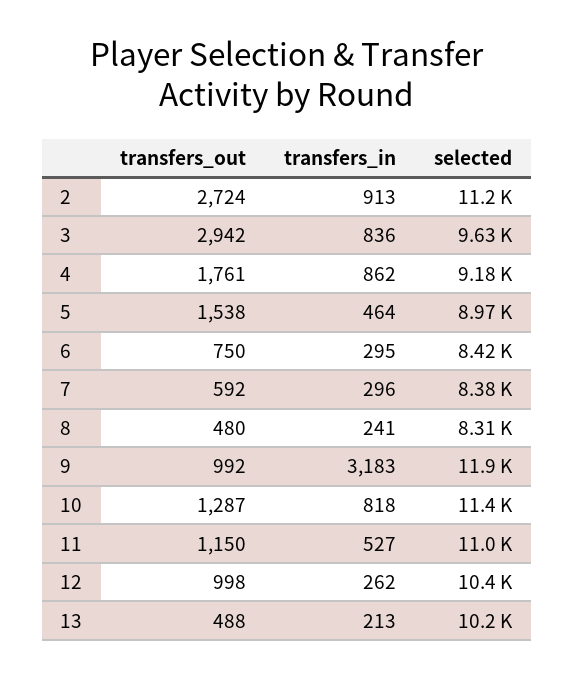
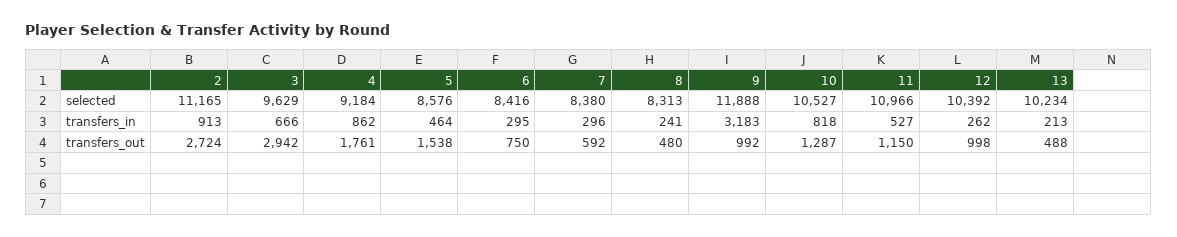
transfers_in, 3: 836 -> 666
selected, 5: 8970 -> 8576
selected, 10: 11400 -> 10527

